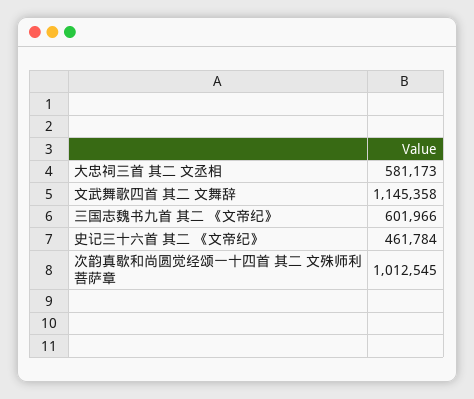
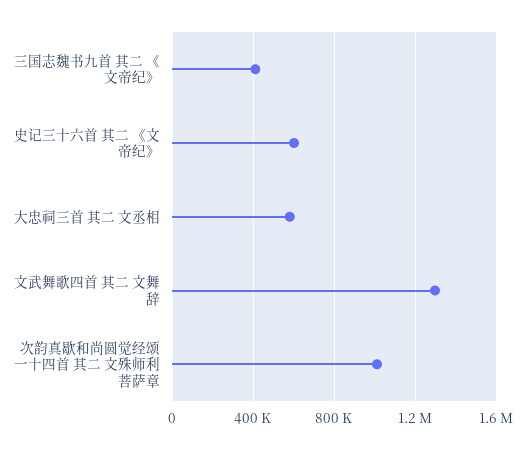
文武舞歌四首 其二 文舞辞: 1145358 -> 1300000
三国志魏书九首 其二 《文帝纪》: 601966 -> 400000
史记三十六首 其二 《文帝纪》: 461784 -> 600000

